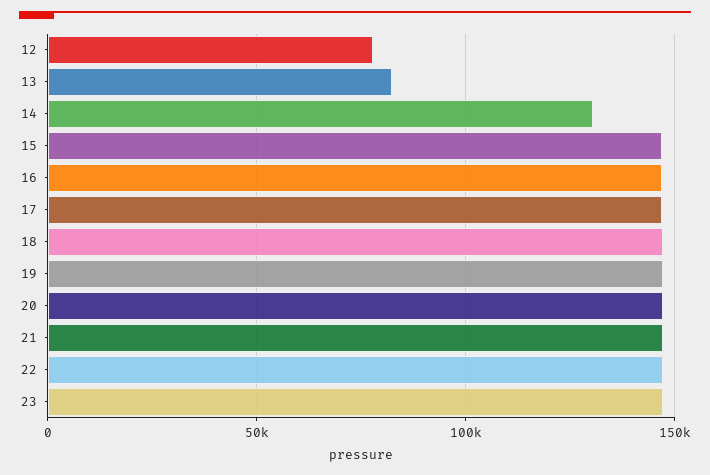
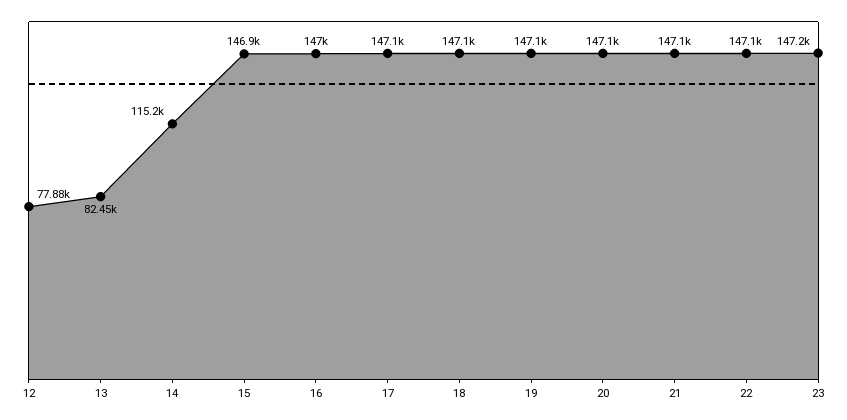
14: 130000 -> 115200

